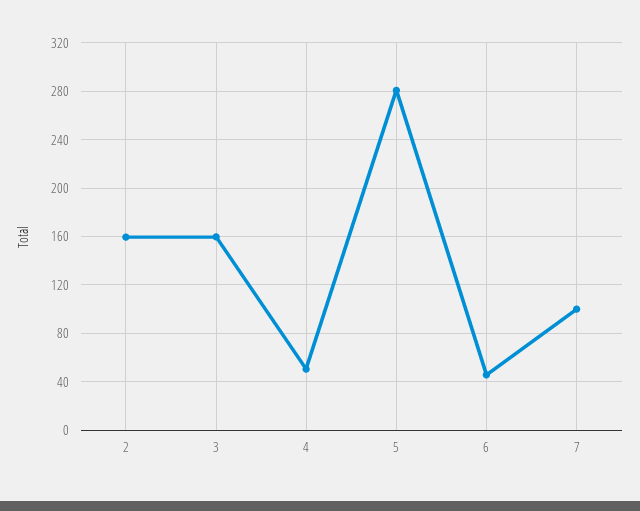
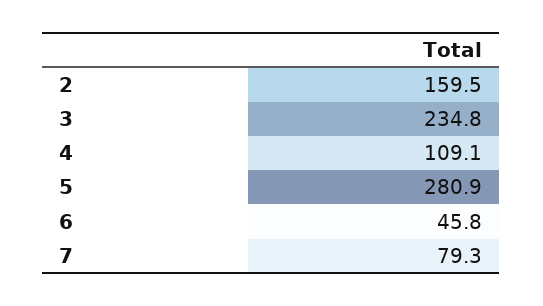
3: 160 -> 234.8
4: 50 -> 109.1
7: 100 -> 79.3

